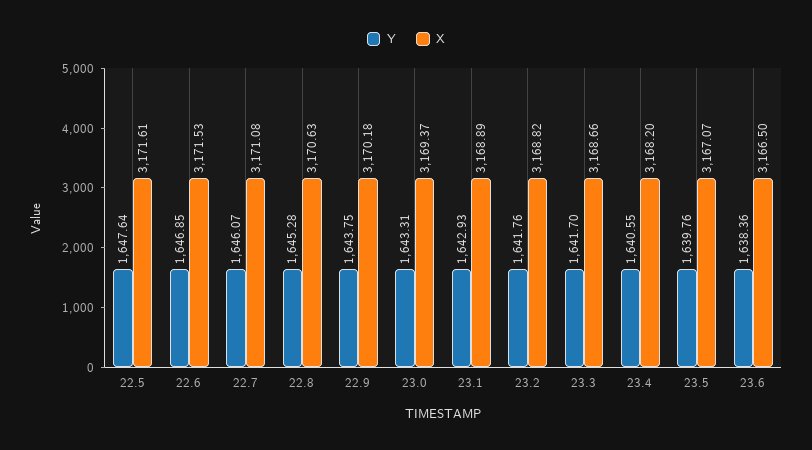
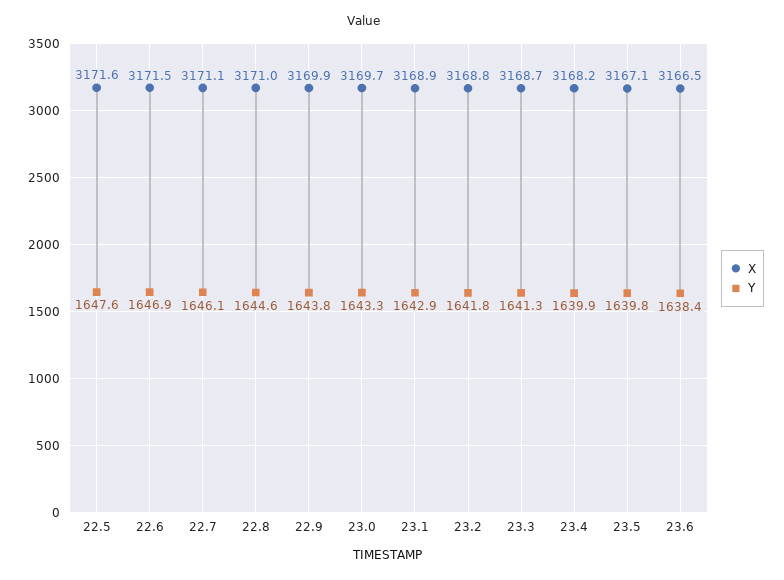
Y, 22.8: 1645.28 -> 1644.6
X, 22.8: 3170.63 -> 3171
X, 22.9: 3170.18 -> 3169.9
X, 23.0: 3169.37 -> 3169.7
Y, 23.3: 1641.7 -> 1641.3
Y, 23.4: 1640.55 -> 1639.9

